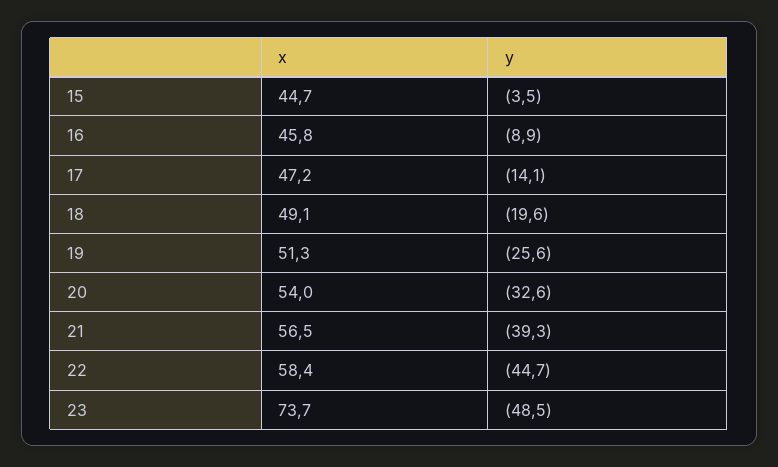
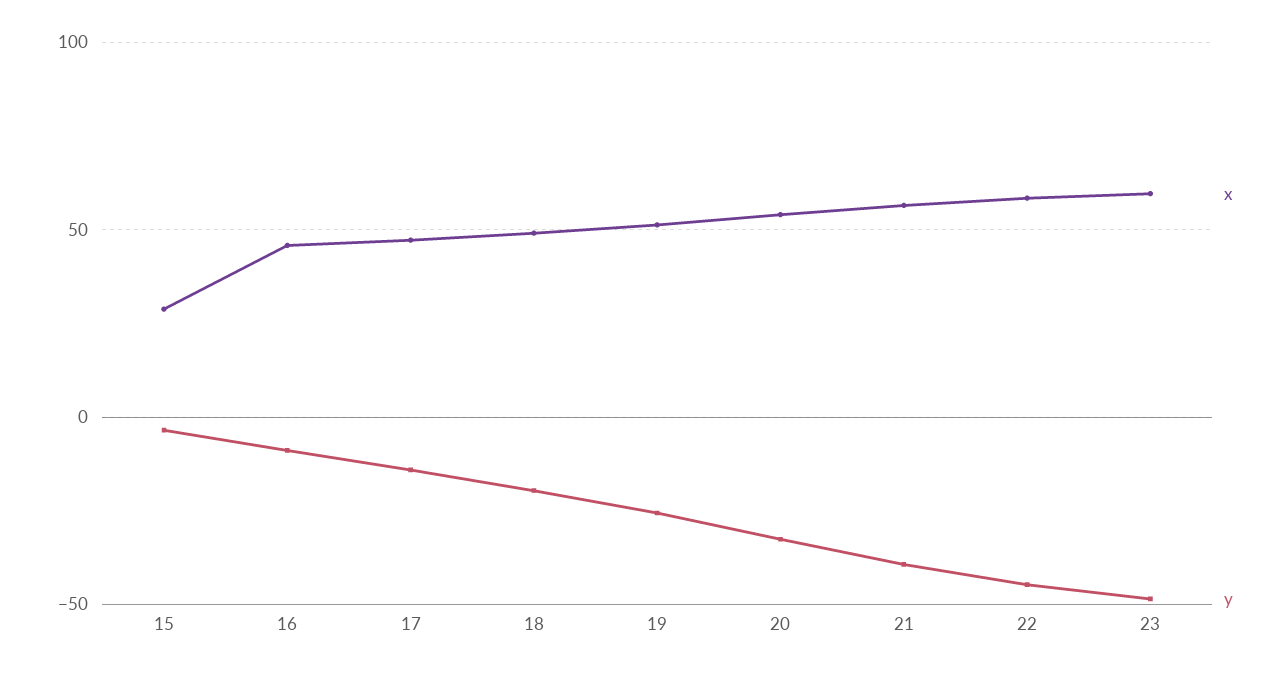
x, 15: 44.7 -> 30
x, 23: 73.7 -> 60

